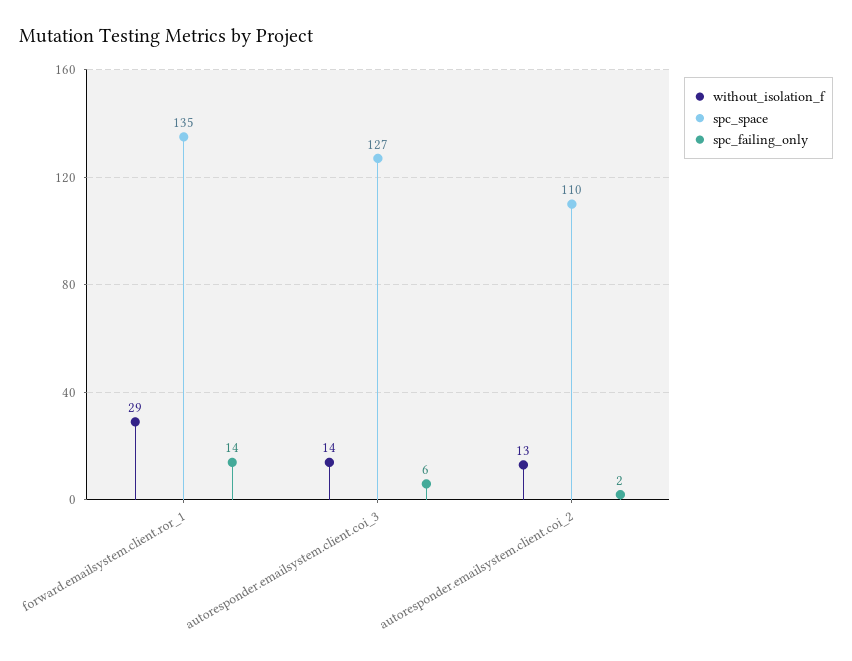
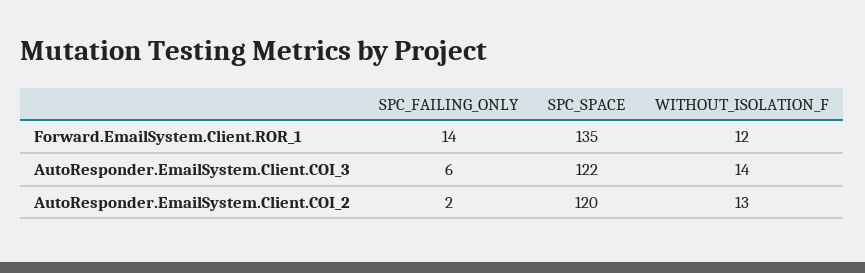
without_isolation_f, forward.emailsystem.client.ror_1: 29 -> 12
spc_space, autoresponder.emailsystem.client.coi_3: 127 -> 122
spc_space, autoresponder.emailsystem.client.coi_2: 110 -> 120

